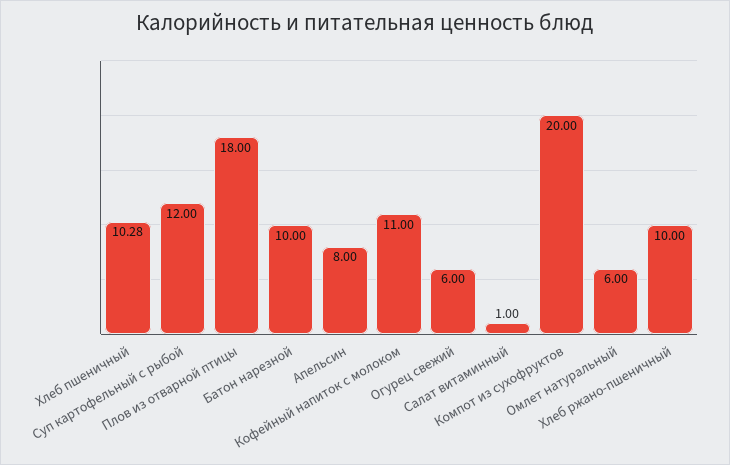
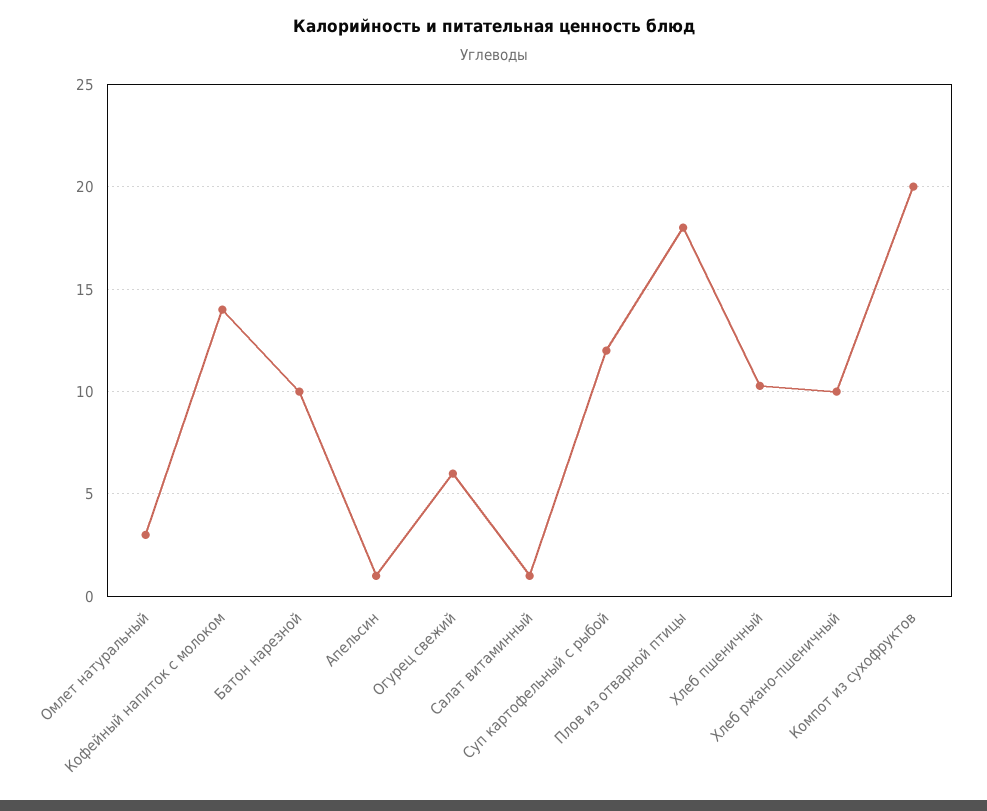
Апельсин: 8 -> 1
Кофейный напиток с молоком: 11 -> 14
Омлет натуральный: 6 -> 3

